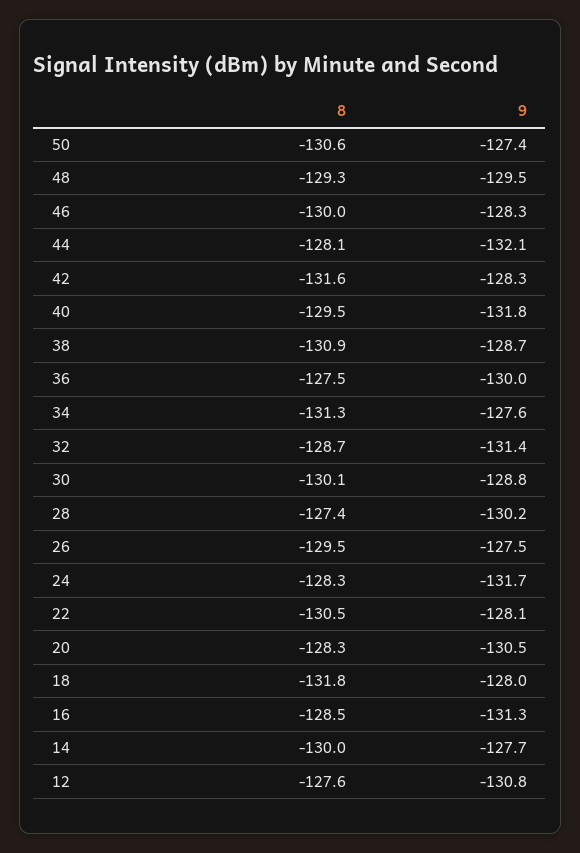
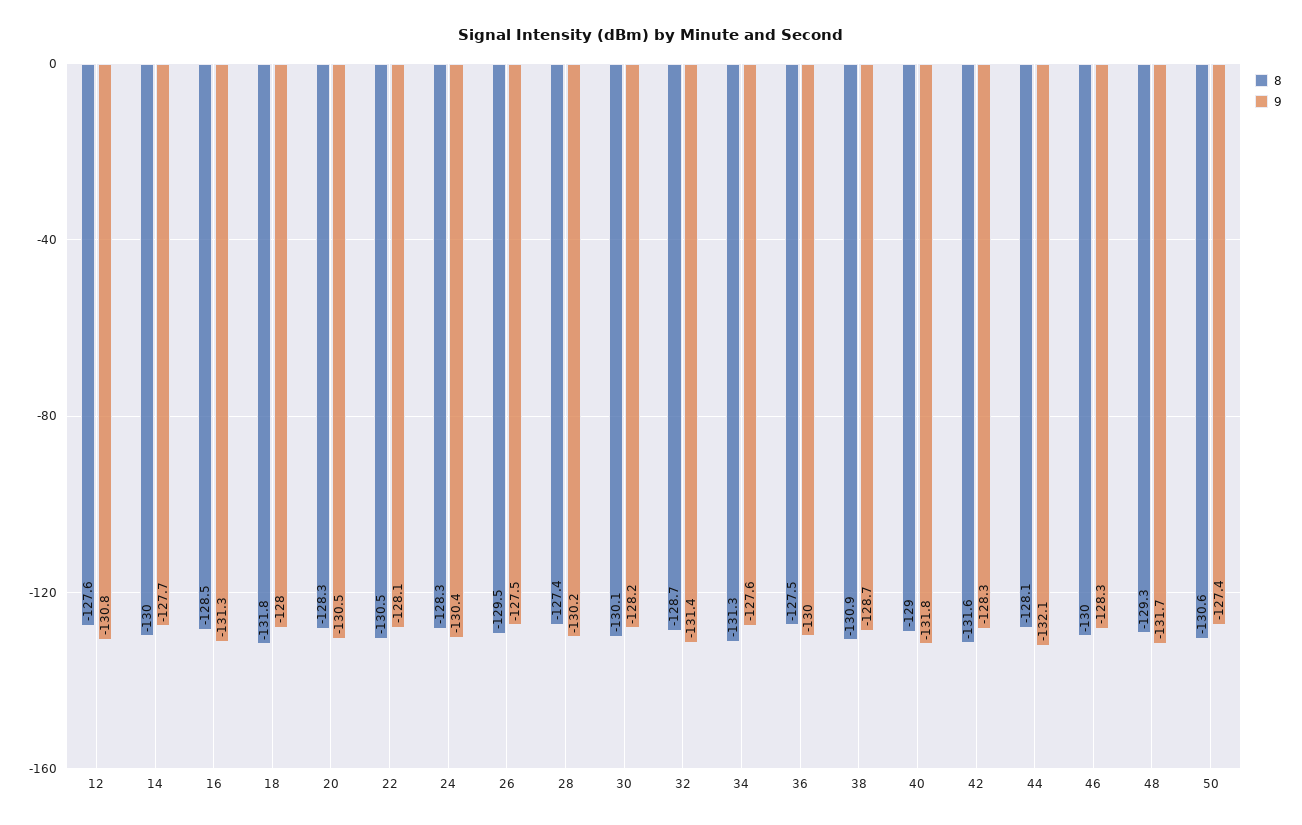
9, 48: -129.5 -> -131.7
8, 40: -129.5 -> -129
9, 30: -128.8 -> -128.2
9, 24: -131.7 -> -130.4

